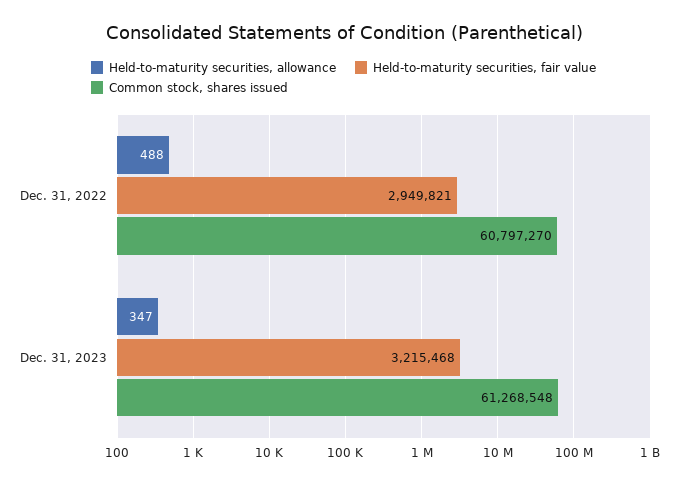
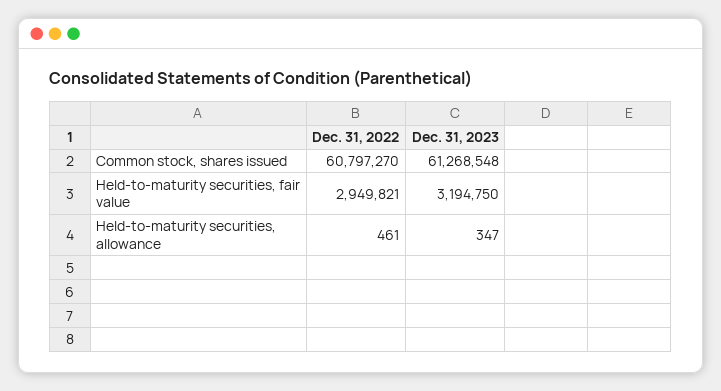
Held-to-maturity securities, allowance, Dec. 31, 2022: 488 -> 461
Held-to-maturity securities, fair value, Dec. 31, 2023: 3215468 -> 3194750

